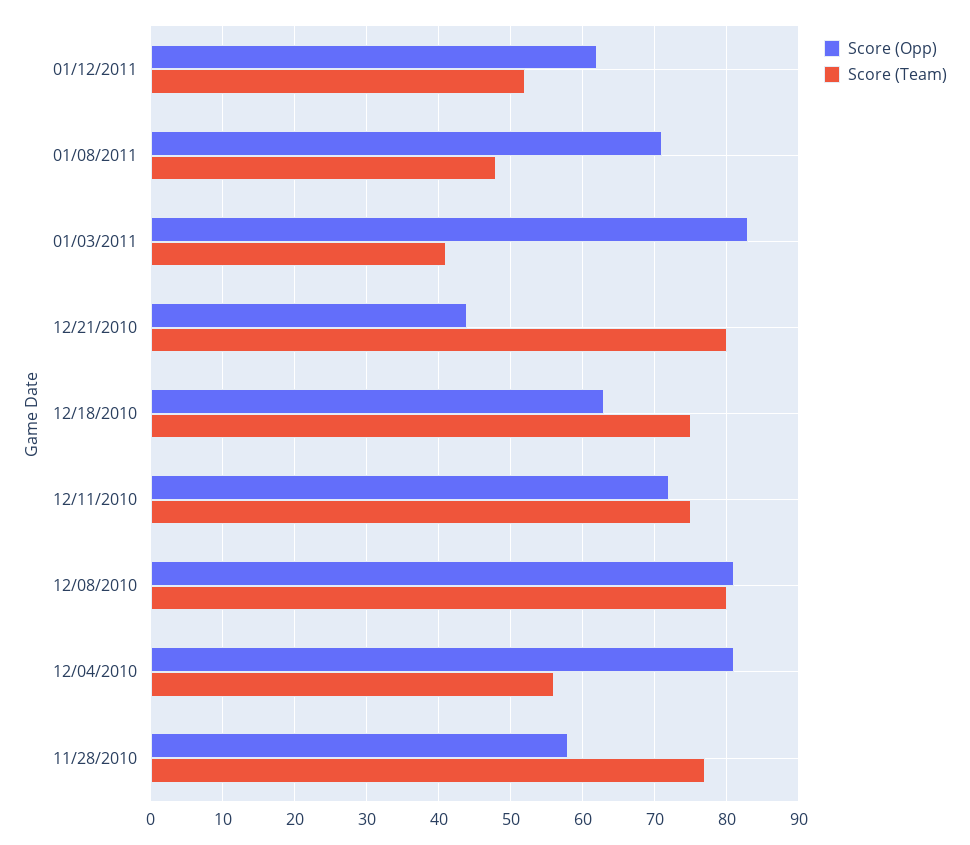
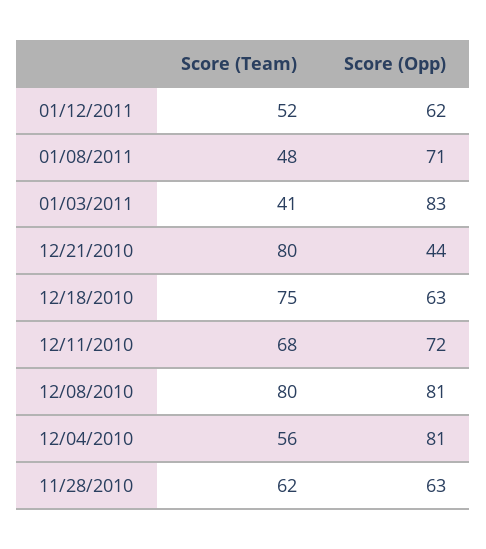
Score (Team), 12/11/2010: 75 -> 68
Score (Opp), 11/28/2010: 58 -> 63
Score (Team), 11/28/2010: 77 -> 62

